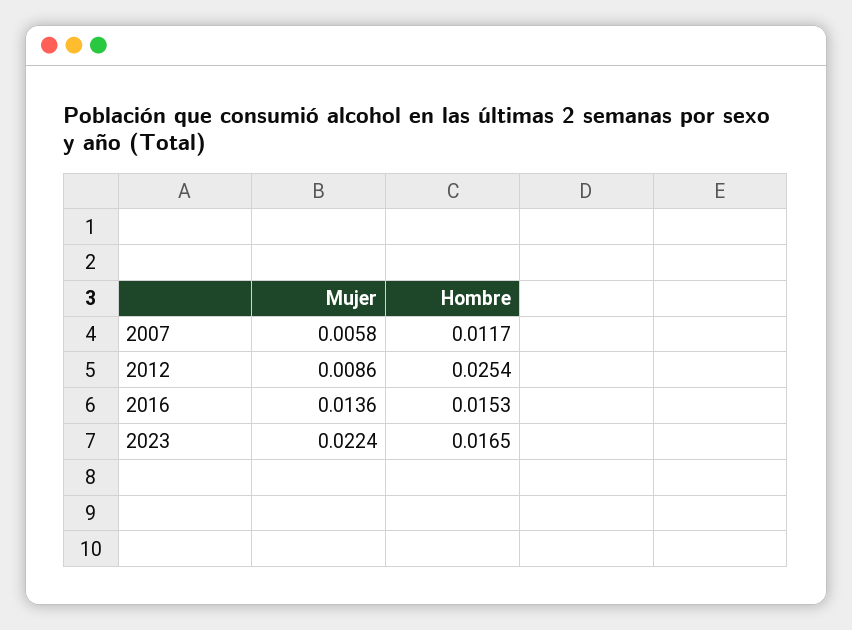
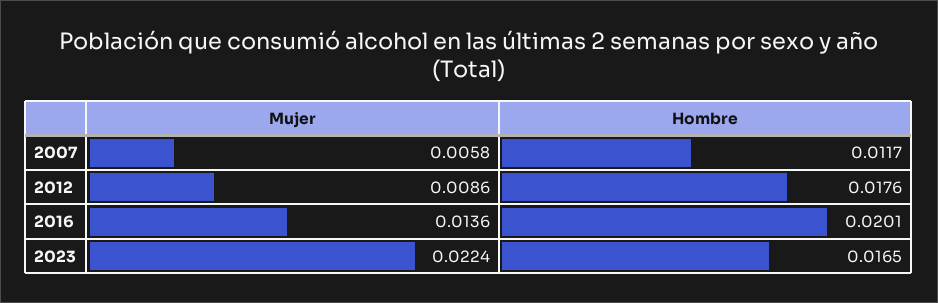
Hombre, 2012: 0.0254 -> 0.0176
Hombre, 2016: 0.0153 -> 0.0201

